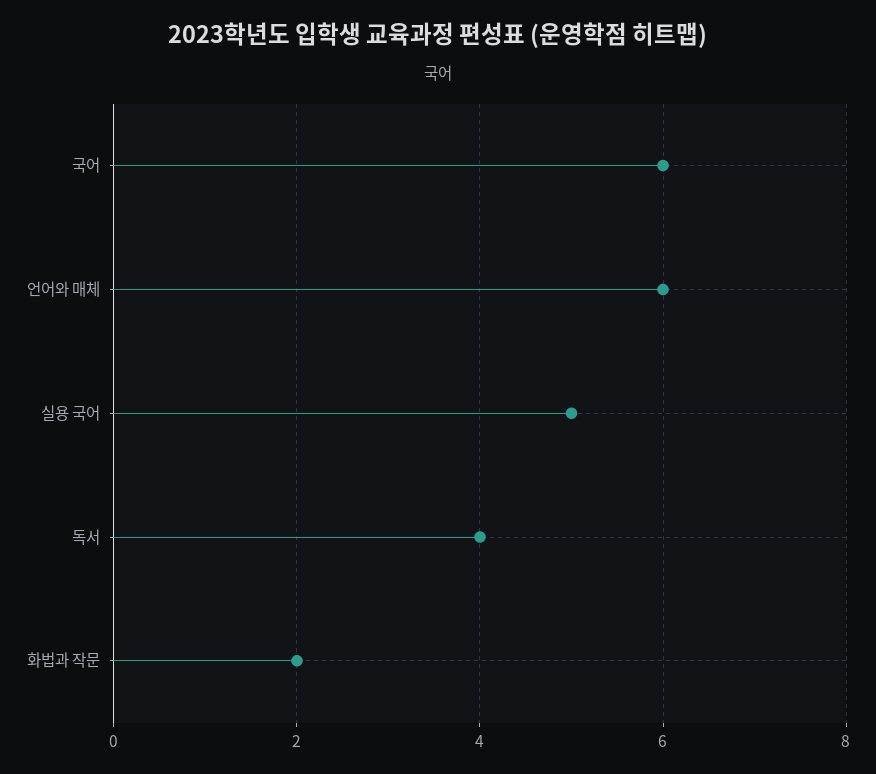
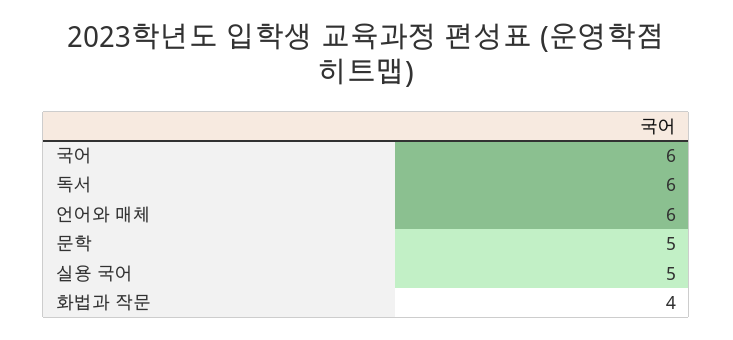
독서: 4 -> 6
화법과 작문: 2 -> 4
문학: none -> 5

